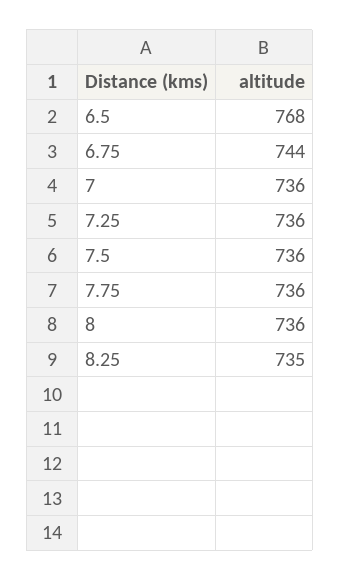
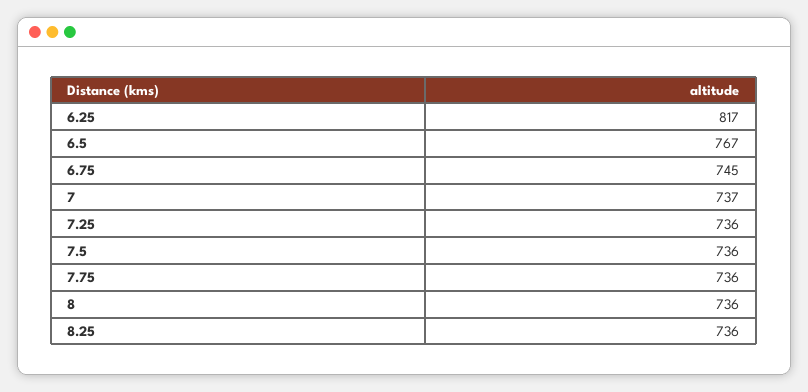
6.5: 768 -> 767
6.75: 744 -> 745
7: 736 -> 737
8.25: 735 -> 736
6.25: none -> 817

